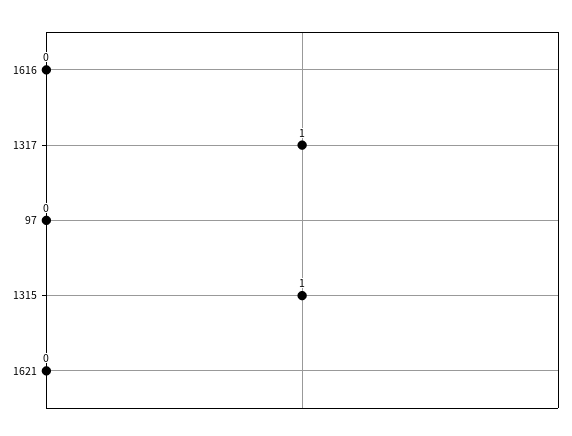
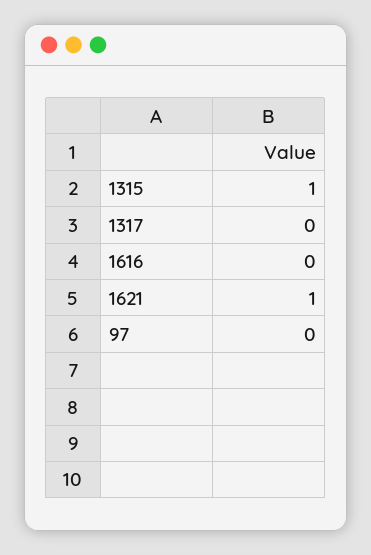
1317: 1 -> 0
1621: 0 -> 1

